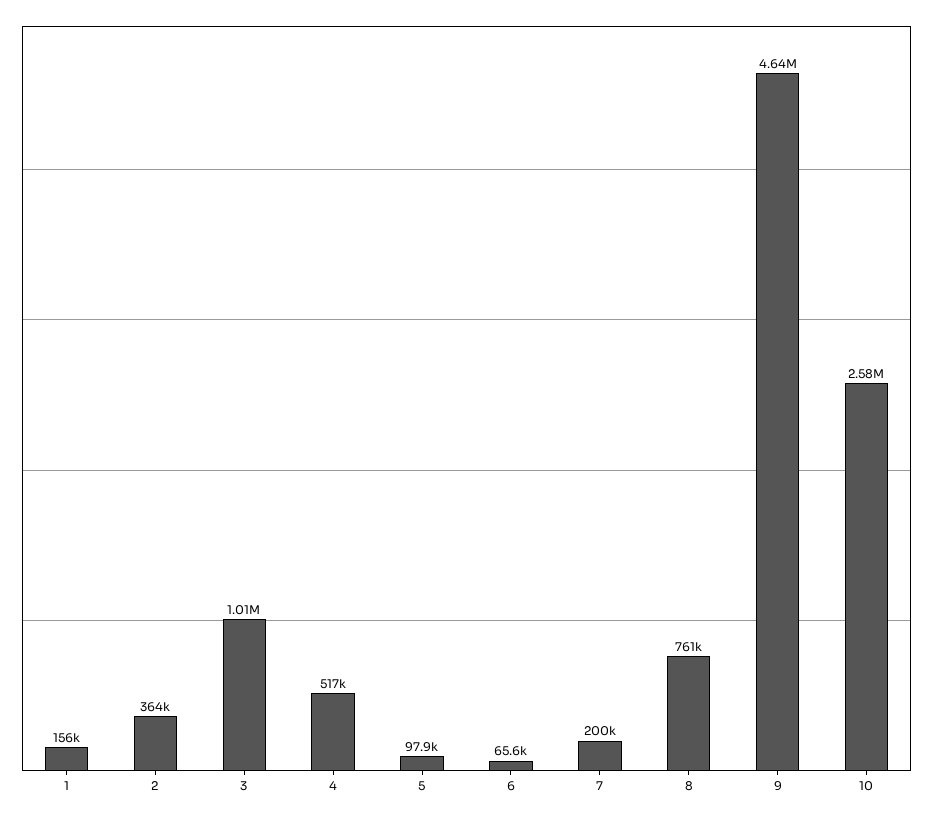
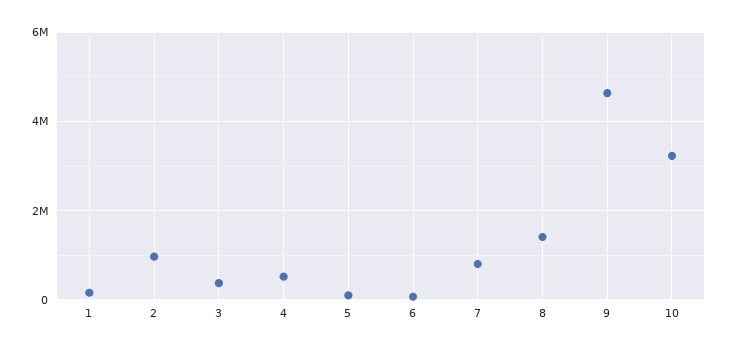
2: 364000 -> 1000000
3: 1010000 -> 400000
7: 200000 -> 800000
8: 761000 -> 1400000
10: 2580000 -> 3200000

